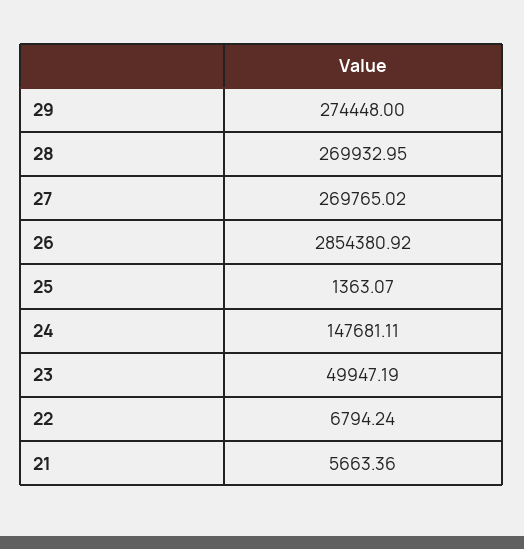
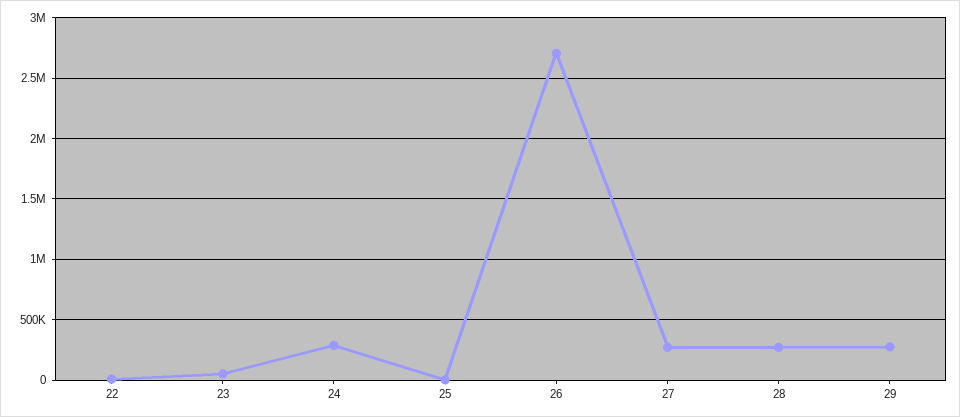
26: 2854380.92 -> 2700000
24: 147681.11 -> 300000
21: 5663.36 -> none

